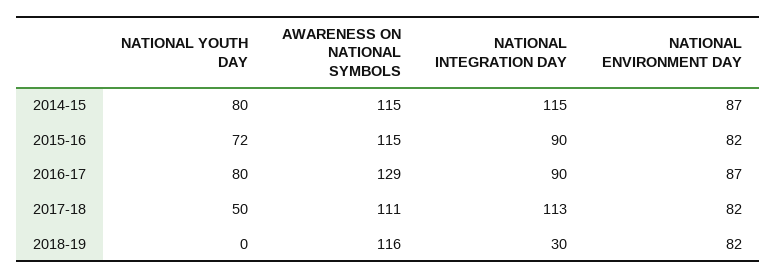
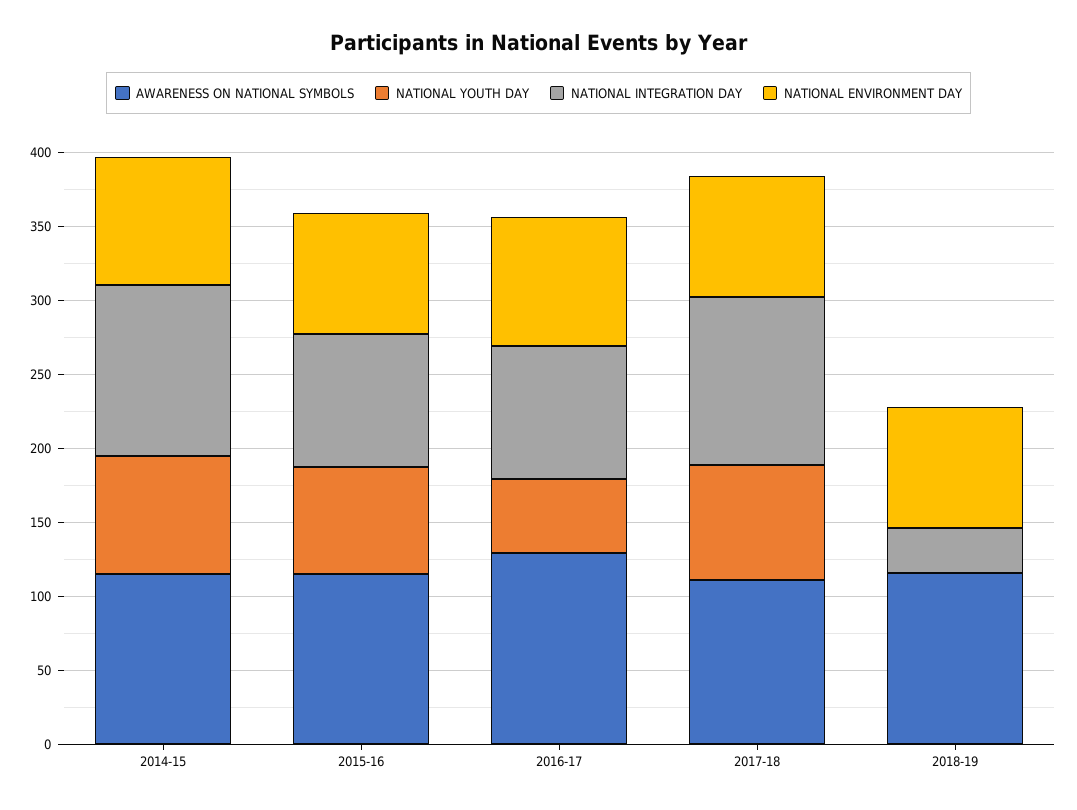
NATIONAL YOUTH DAY, 2016-17: 80 -> 50
NATIONAL YOUTH DAY, 2017-18: 50 -> 80

